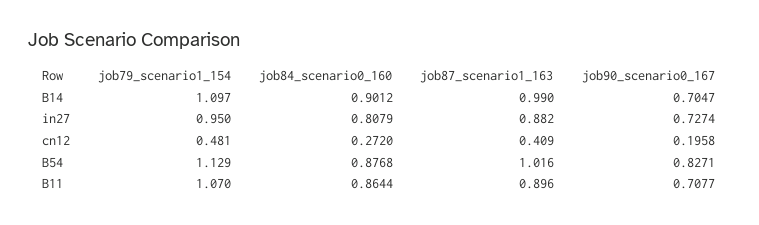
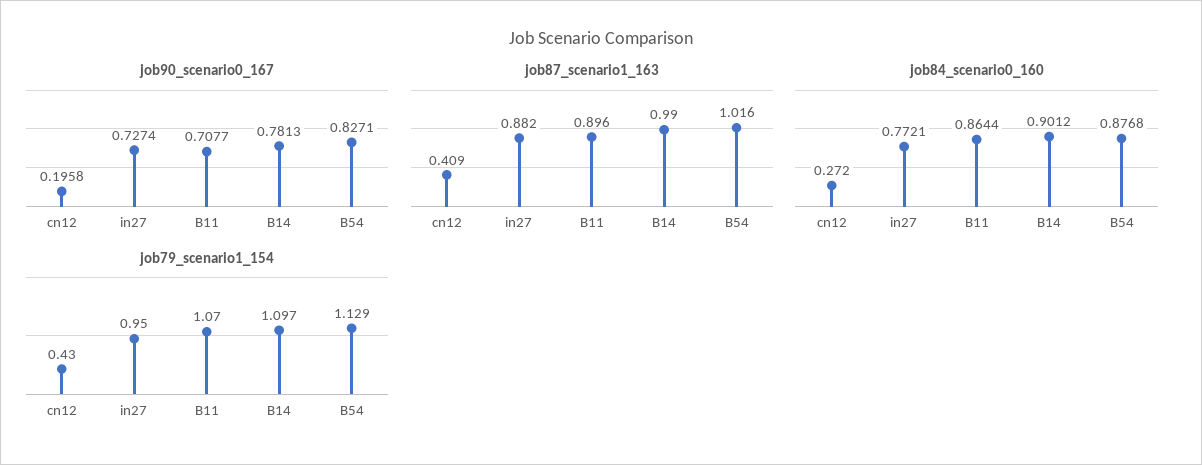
job90_scenario0_167, B14: 0.7047 -> 0.7813
job84_scenario0_160, in27: 0.8079 -> 0.7721
job79_scenario1_154, cn12: 0.481 -> 0.43

